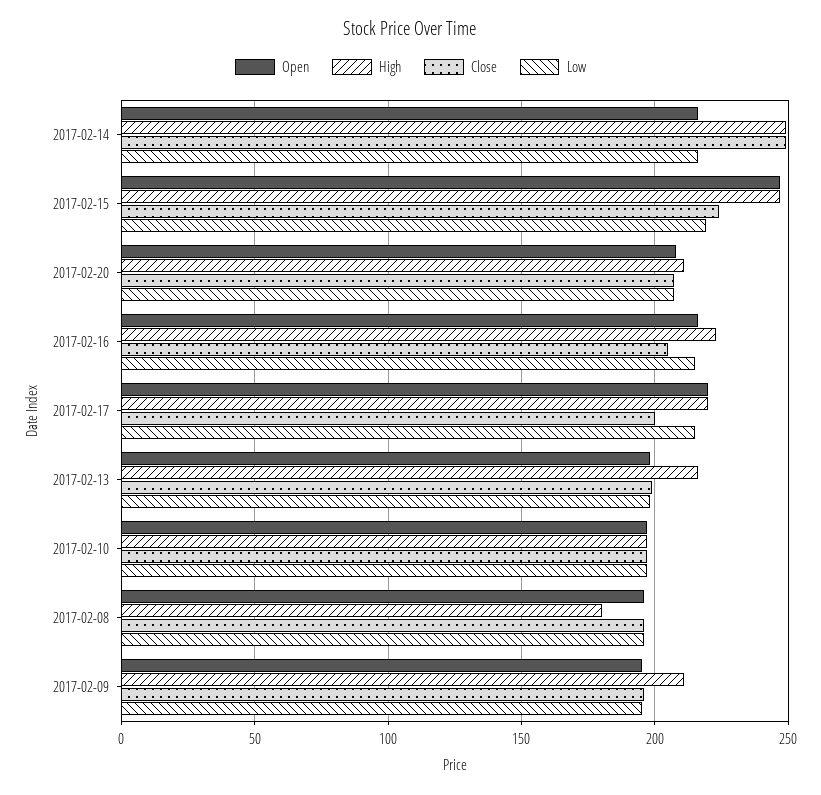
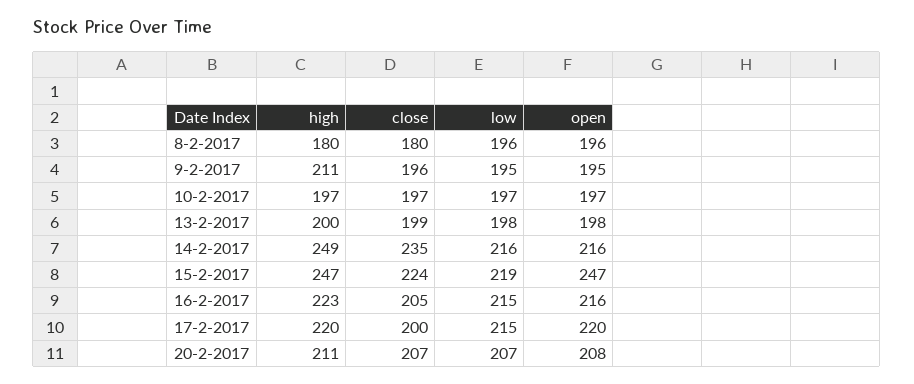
Close, 2017-02-14: 250 -> 235
High, 2017-02-13: 215 -> 200
Close, 2017-02-08: 195 -> 180

